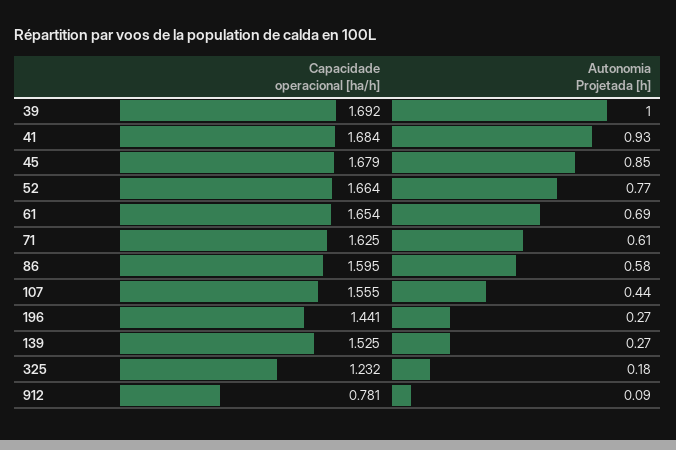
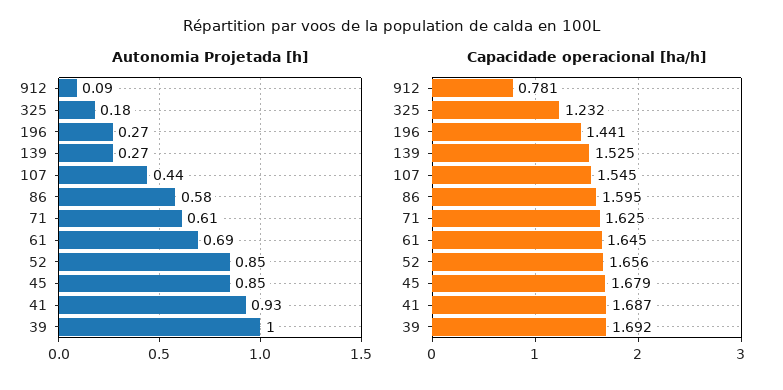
Capacidade operacional [ha/h], 41: 1.684 -> 1.687
Capacidade operacional [ha/h], 52: 1.664 -> 1.656
Autonomia Projetada [h], 52: 0.77 -> 0.85
Capacidade operacional [ha/h], 61: 1.654 -> 1.645
Capacidade operacional [ha/h], 107: 1.555 -> 1.545

